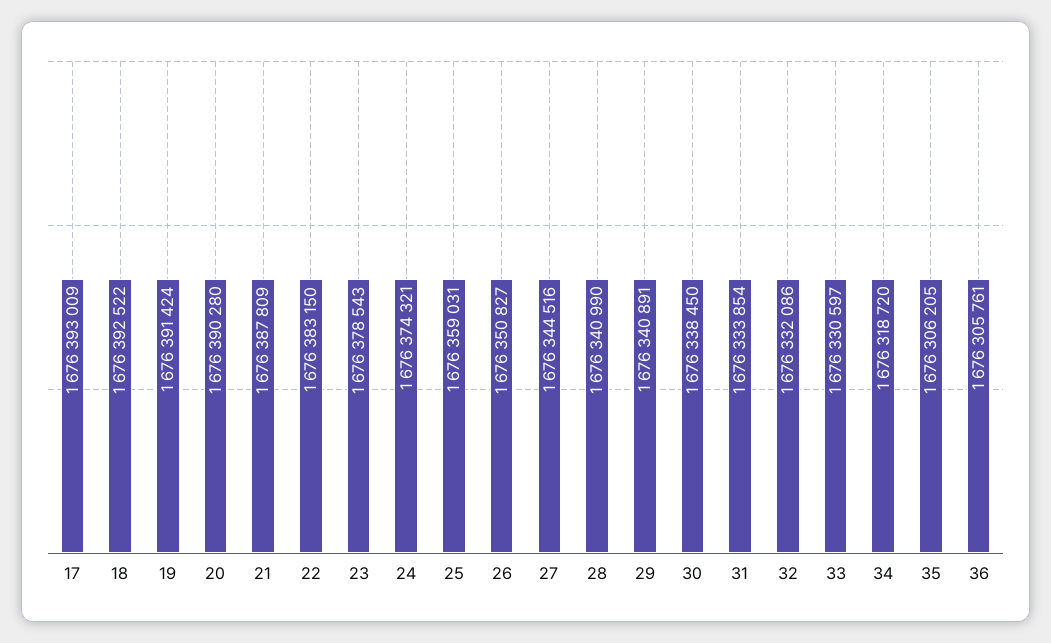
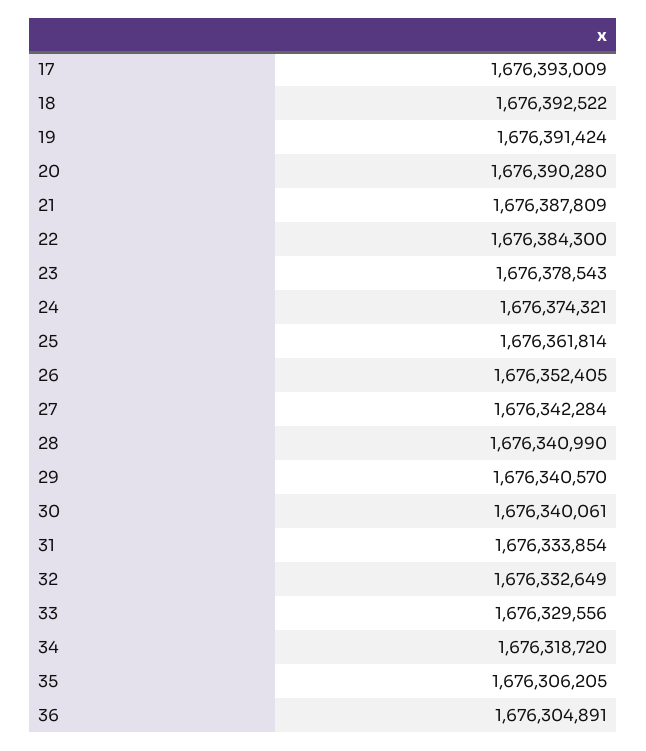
22: 1676383150 -> 1676384300
25: 1676359031 -> 1676361814
26: 1676350827 -> 1676352405
27: 1676344516 -> 1676342284
29: 1676340891 -> 1676340570
30: 1676338450 -> 1676340061
32: 1676332086 -> 1676332649
33: 1676330597 -> 1676329556
36: 1676305761 -> 1676304891

